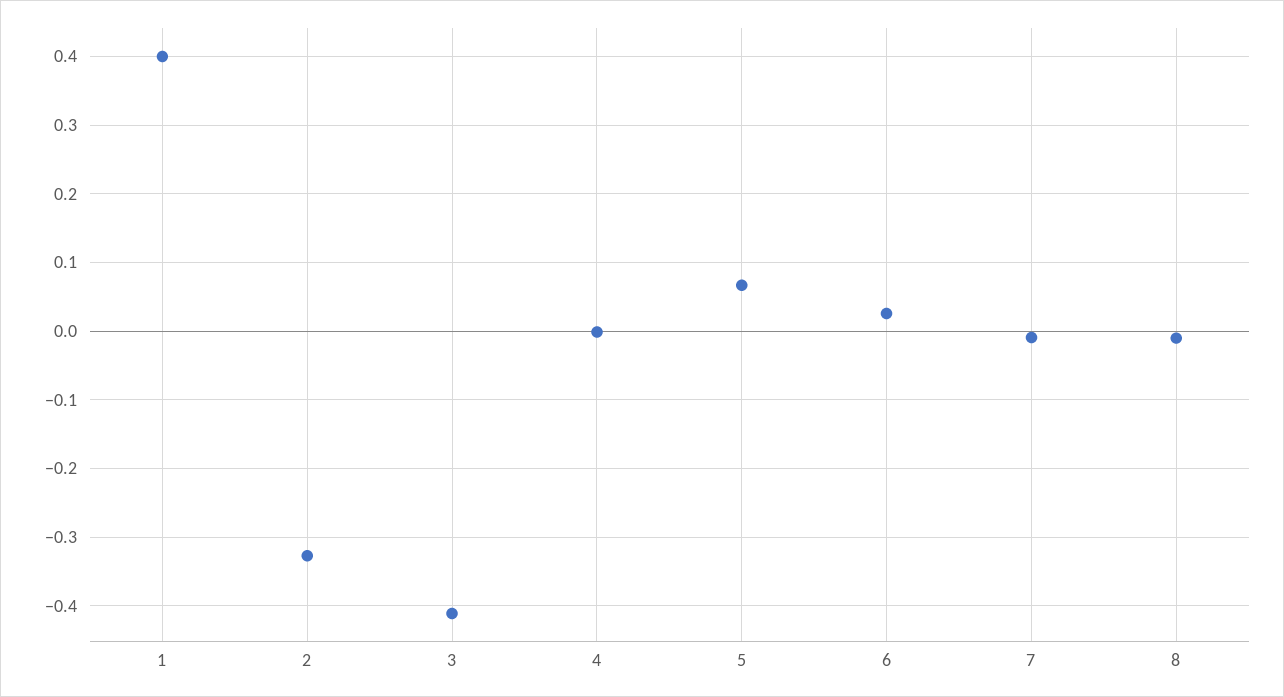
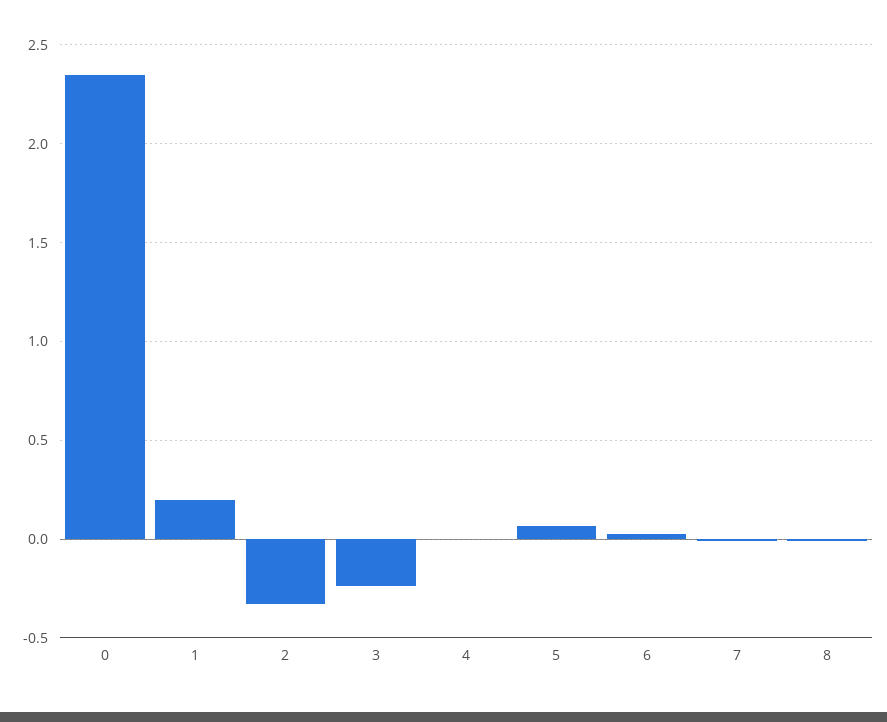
1: 0.4 -> 0.2
3: -0.41 -> -0.25
0: none -> 2.35

